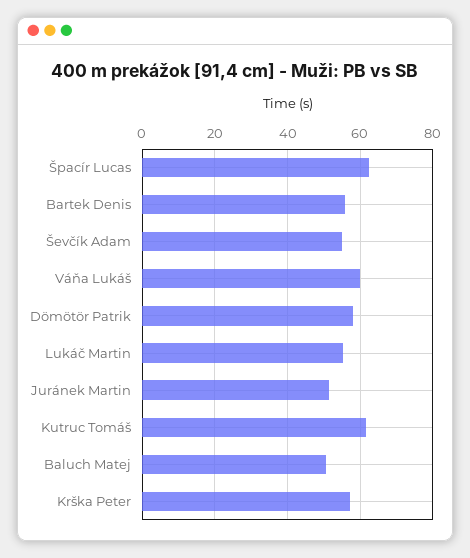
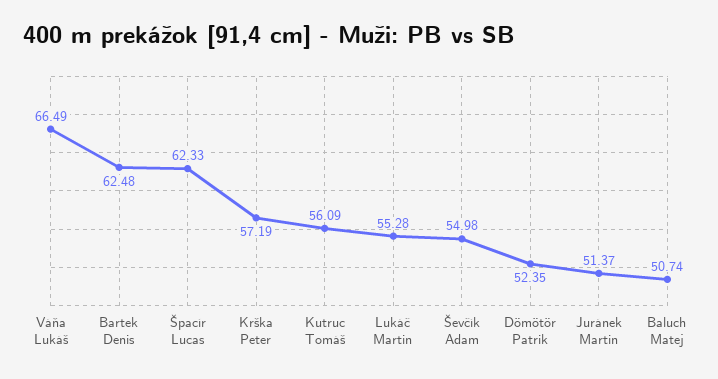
Bartek Denis: 56 -> 62.48
Váňa Lukáš: 60 -> 66.49
Dömötör Patrik: 58 -> 52.35
Kutruc Tomáš: 62 -> 56.09

